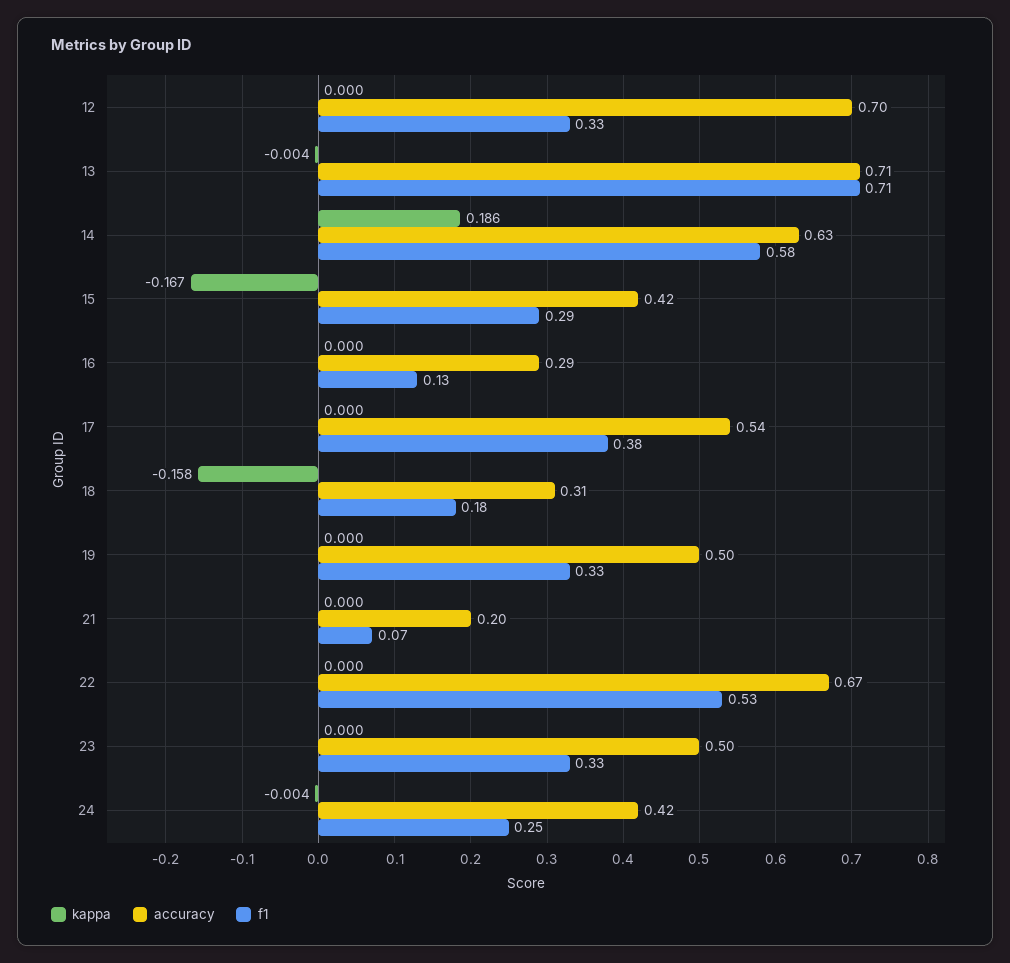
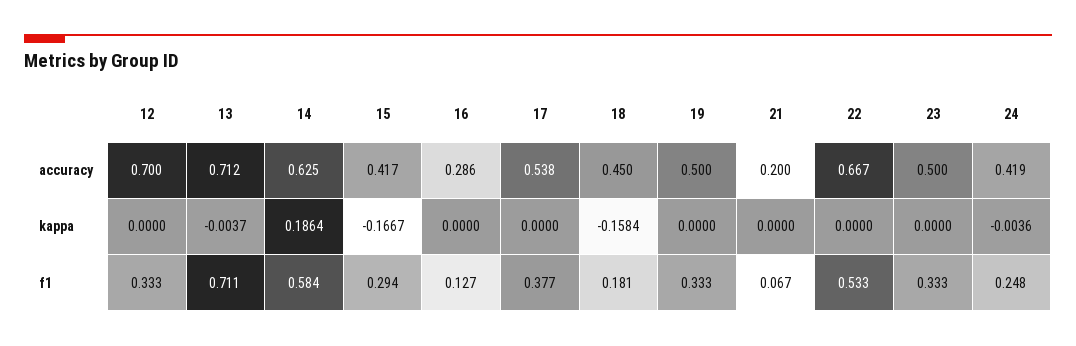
accuracy, 18: 0.31 -> 0.45

